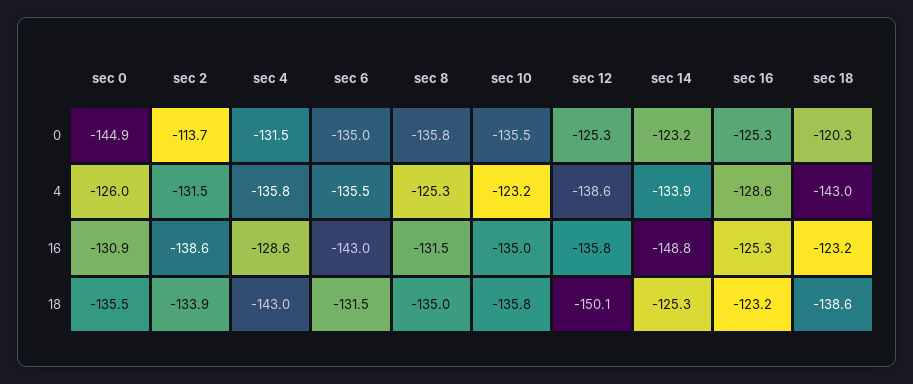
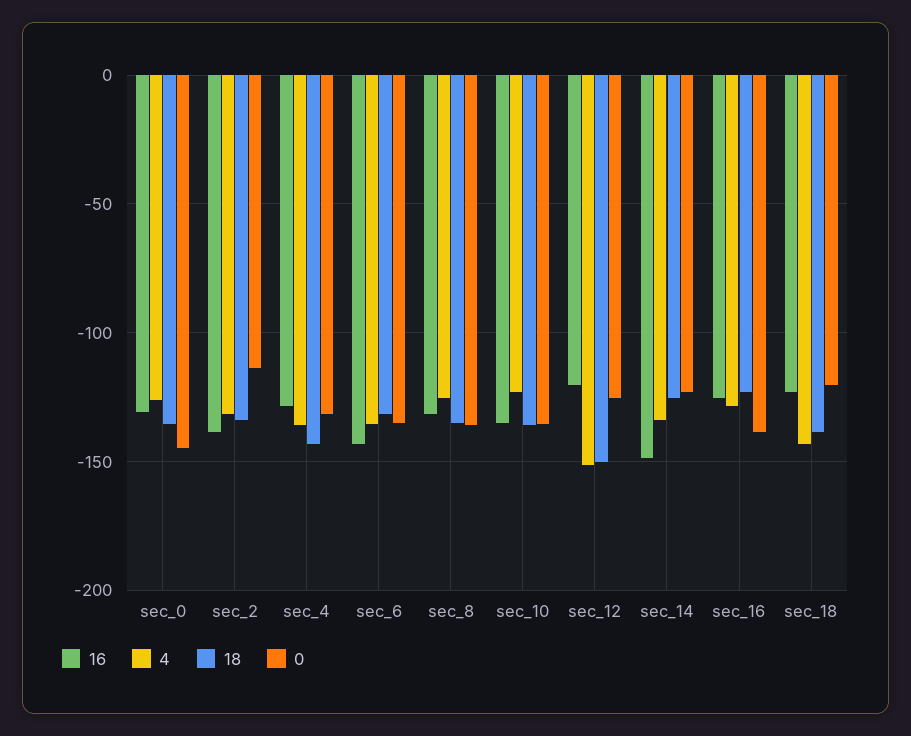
0, sec 16: -125.3 -> -140
4, sec 12: -138.6 -> -150
16, sec 12: -135.8 -> -120

